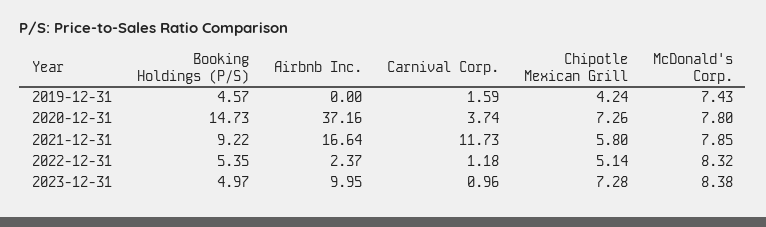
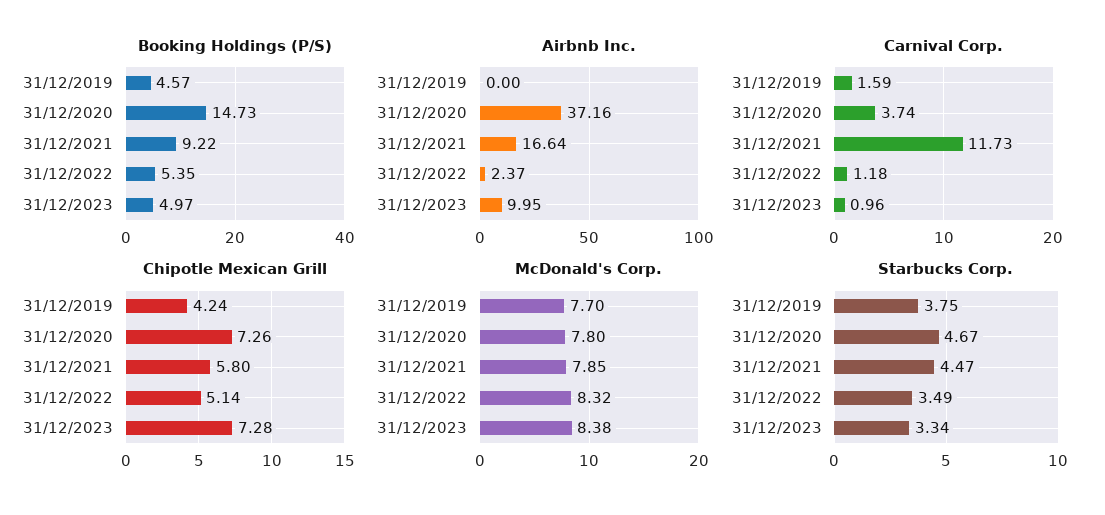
McDonald's Corp., 2019-12-31: 7.43 -> 7.7
Starbucks Corp., 2019-12-31: none -> 3.75
Starbucks Corp., 2020-12-31: none -> 4.67
Starbucks Corp., 2021-12-31: none -> 4.47
Starbucks Corp., 2022-12-31: none -> 3.49
Starbucks Corp., 2023-12-31: none -> 3.34

